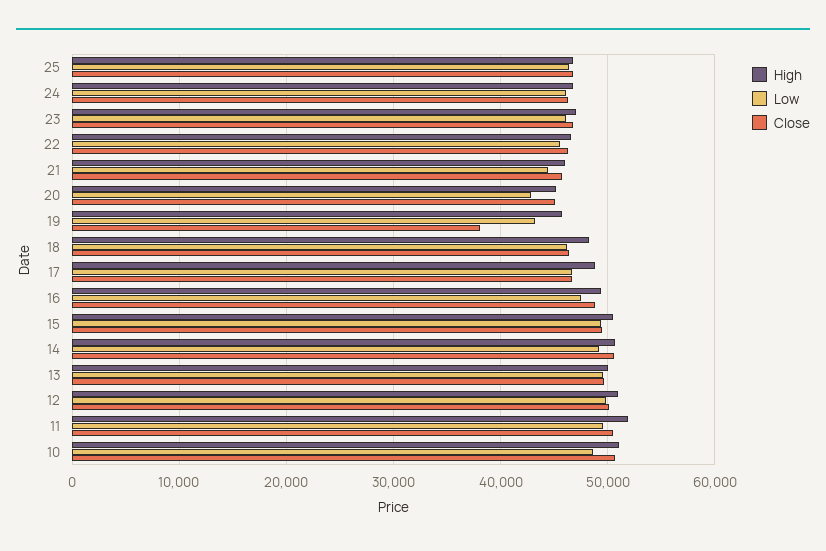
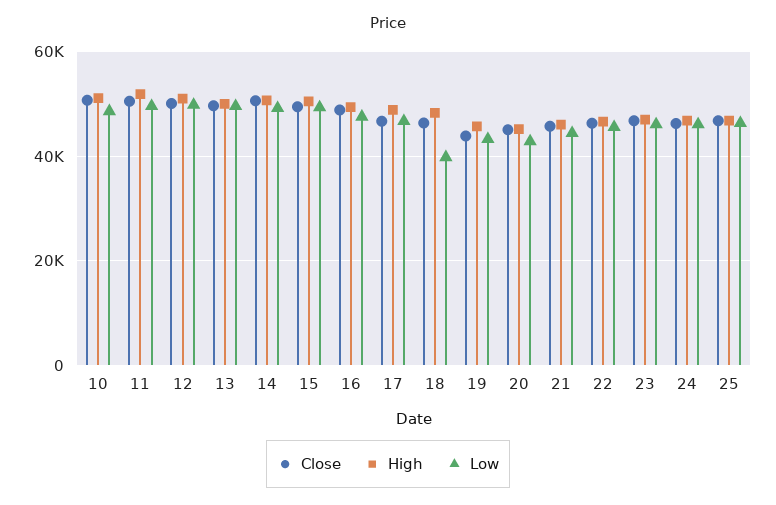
Close, 19: 38000 -> 44000
Low, 18: 46000 -> 40000

